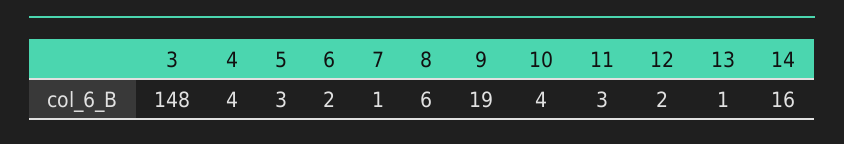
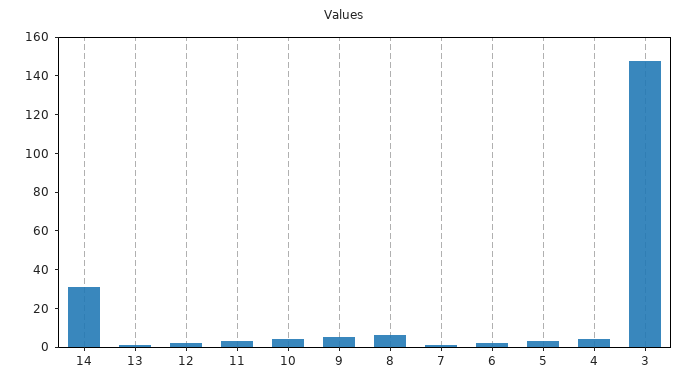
9: 19 -> 5
14: 16 -> 30

